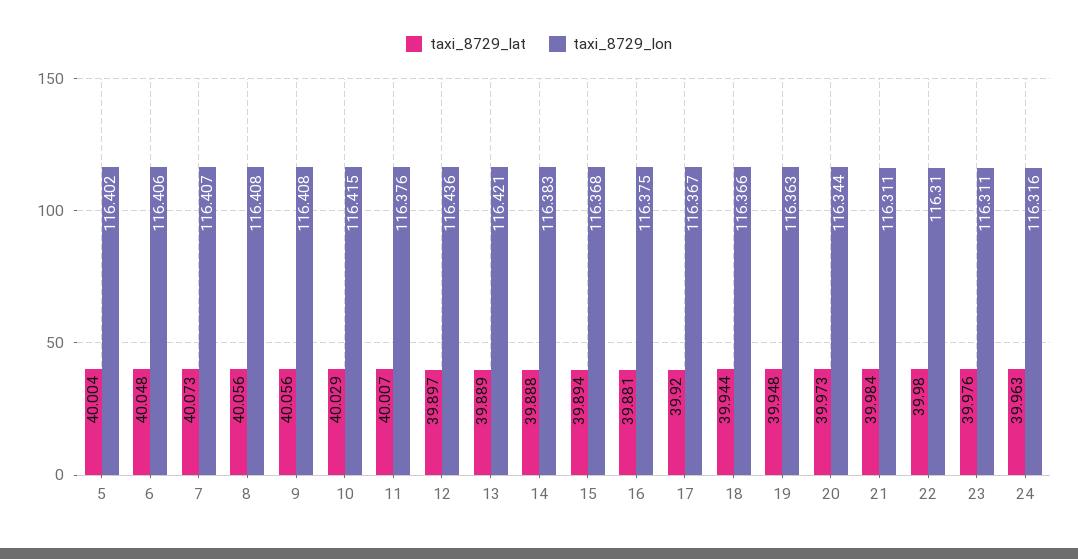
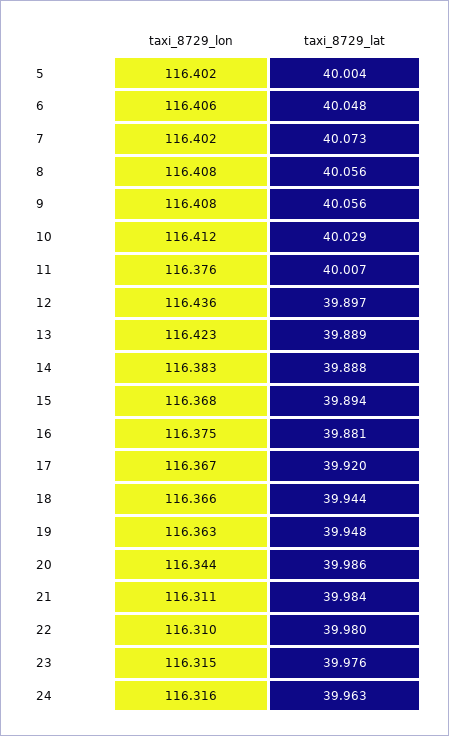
taxi_8729_lon, 7: 116.407 -> 116.402
taxi_8729_lon, 10: 116.415 -> 116.412
taxi_8729_lon, 13: 116.421 -> 116.423
taxi_8729_lat, 20: 39.973 -> 39.986
taxi_8729_lon, 23: 116.311 -> 116.315

